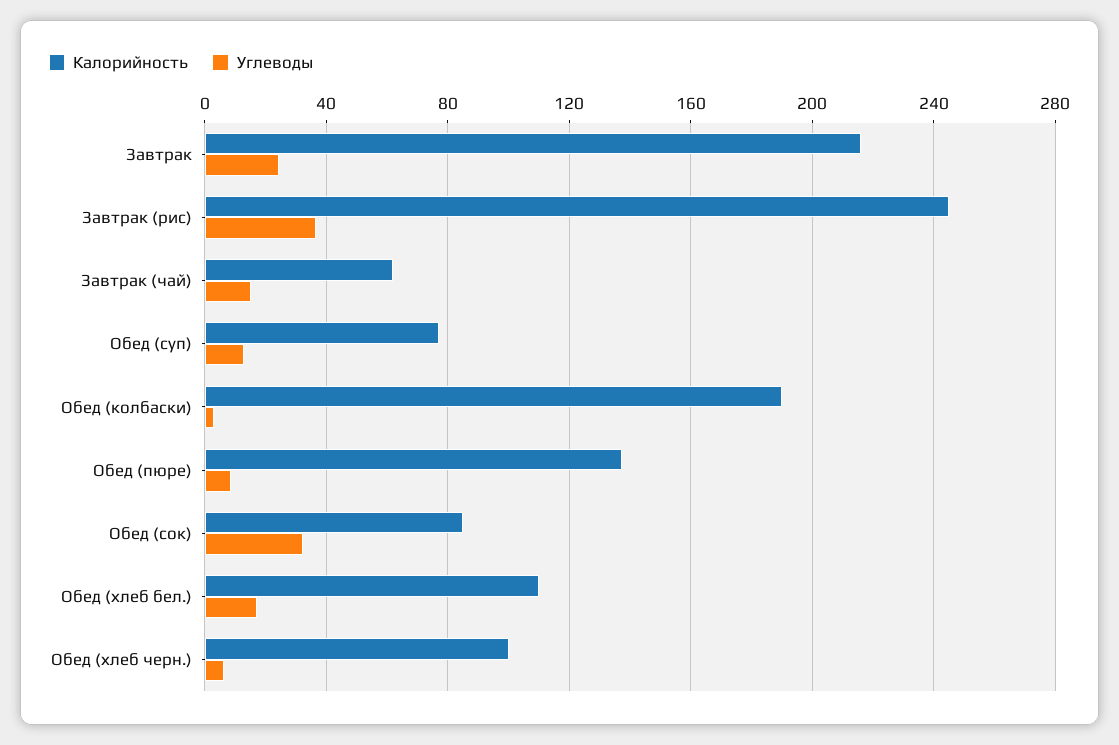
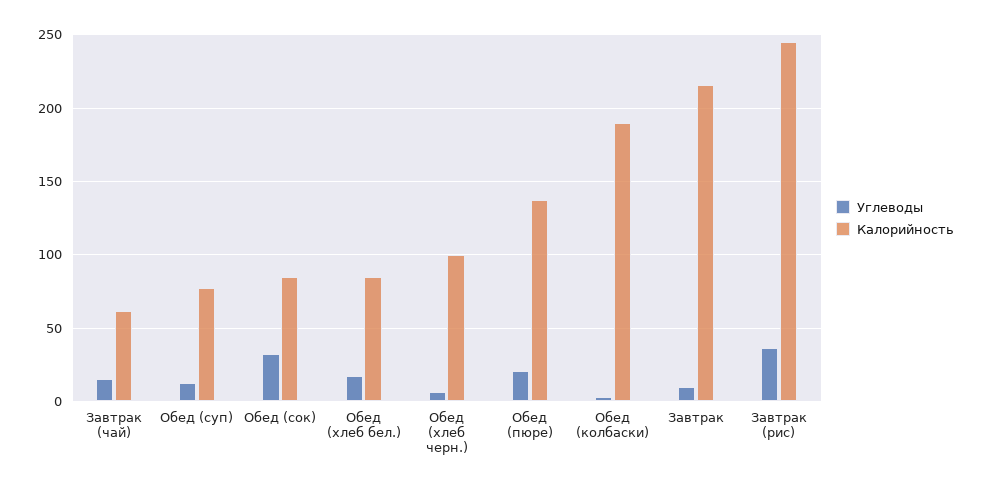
Углеводы, Завтрак: 25 -> 10
Углеводы, Обед (пюре): 10 -> 20
Калорийность, Обед (хлеб бел.): 110 -> 85

